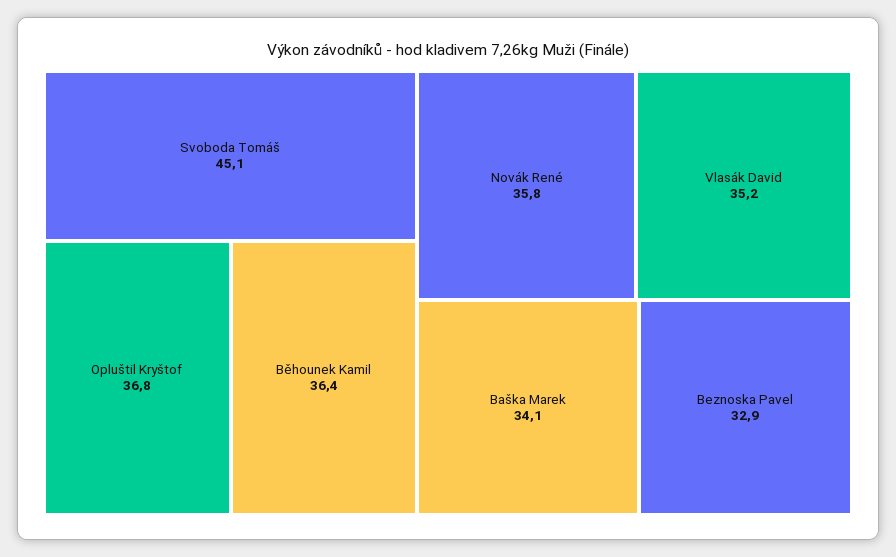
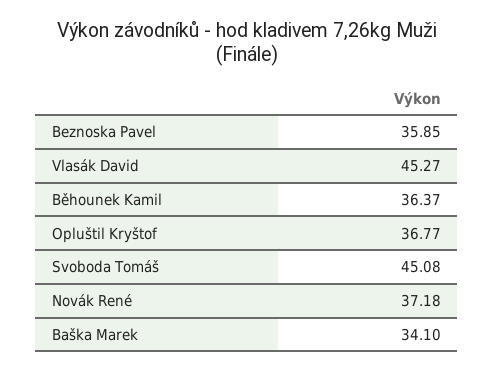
Novák René: 35.8 -> 37.18
Vlasák David: 35.2 -> 45.27
Beznoska Pavel: 32.9 -> 35.85

